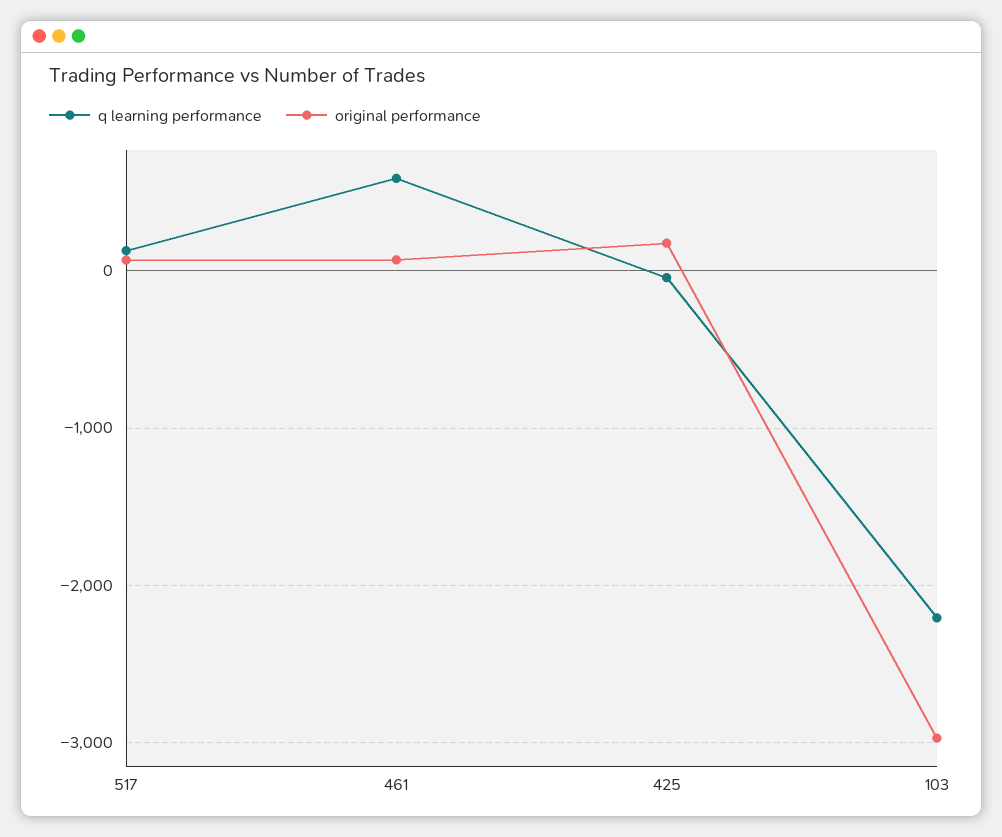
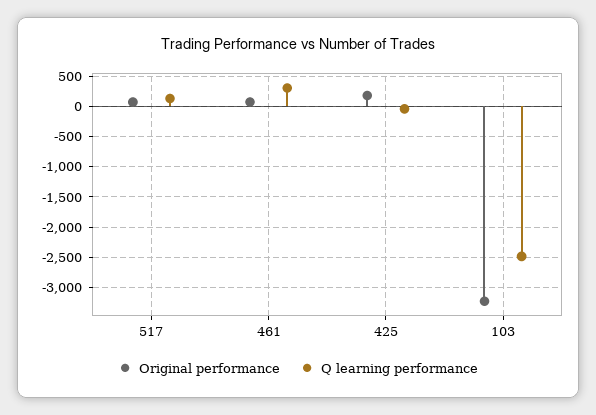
q learning performance, 461: 600 -> 300
q learning performance, 103: -2200 -> -2500
original performance, 103: -3000 -> -3200

